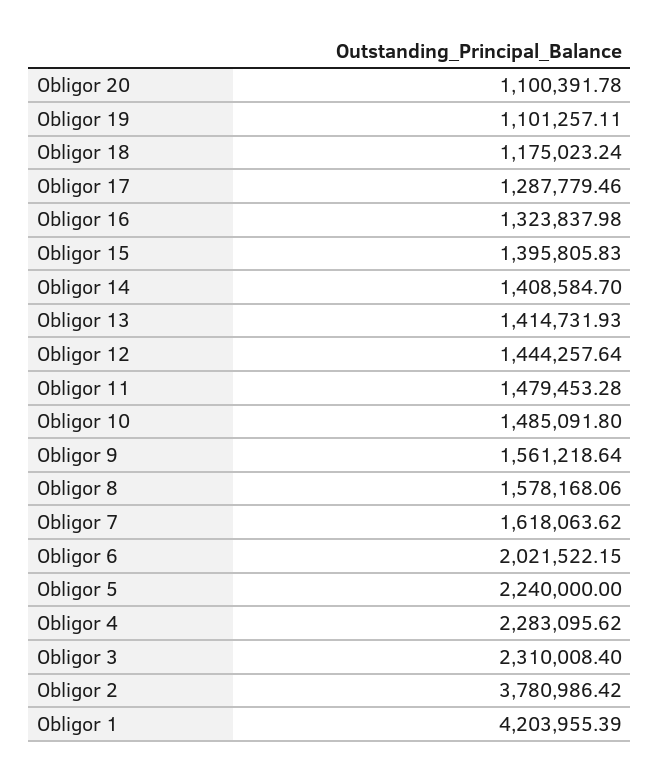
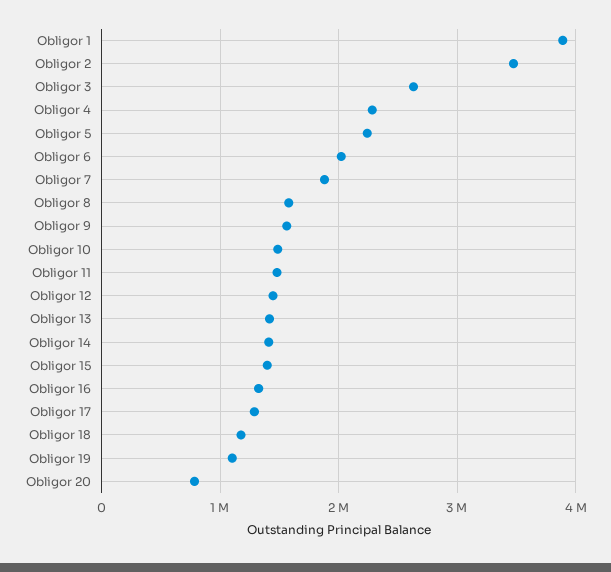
Obligor 20: 1100391.78 -> 800000
Obligor 7: 1618063.62 -> 1900000
Obligor 3: 2310008.4 -> 2600000
Obligor 2: 3780986.42 -> 3500000
Obligor 1: 4203955.39 -> 3900000

